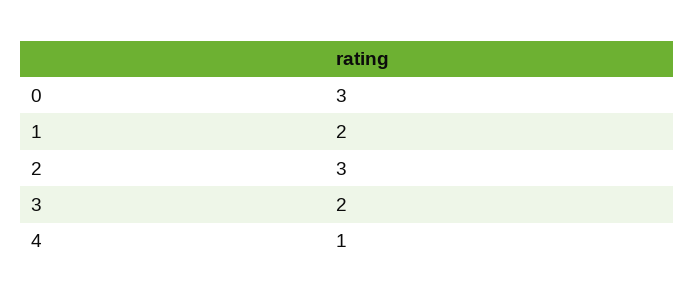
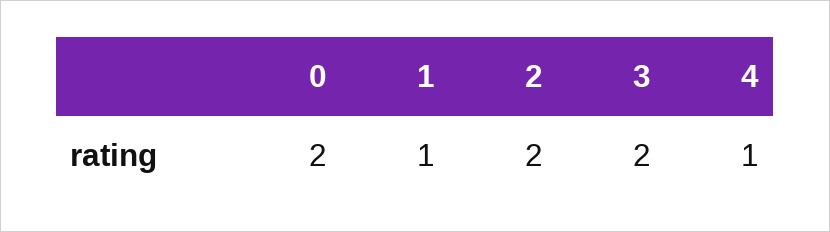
0: 3 -> 2
1: 2 -> 1
2: 3 -> 2

